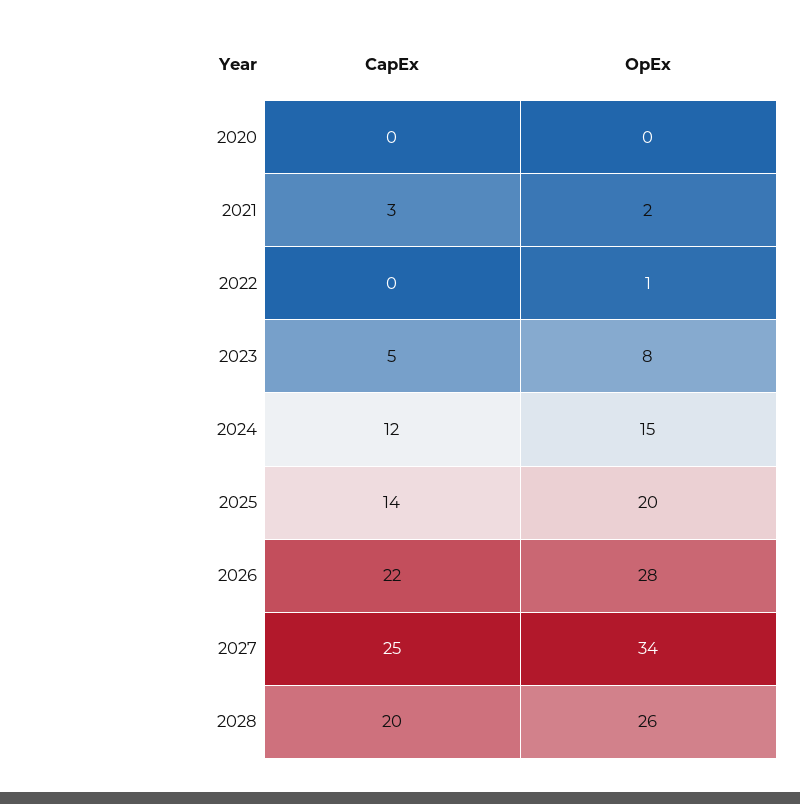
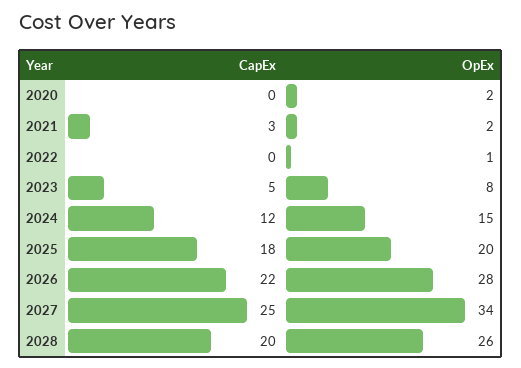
OpEx, 2020: 0 -> 2
CapEx, 2025: 14 -> 18

